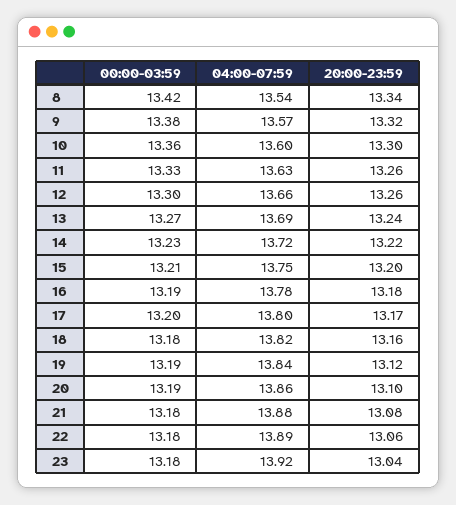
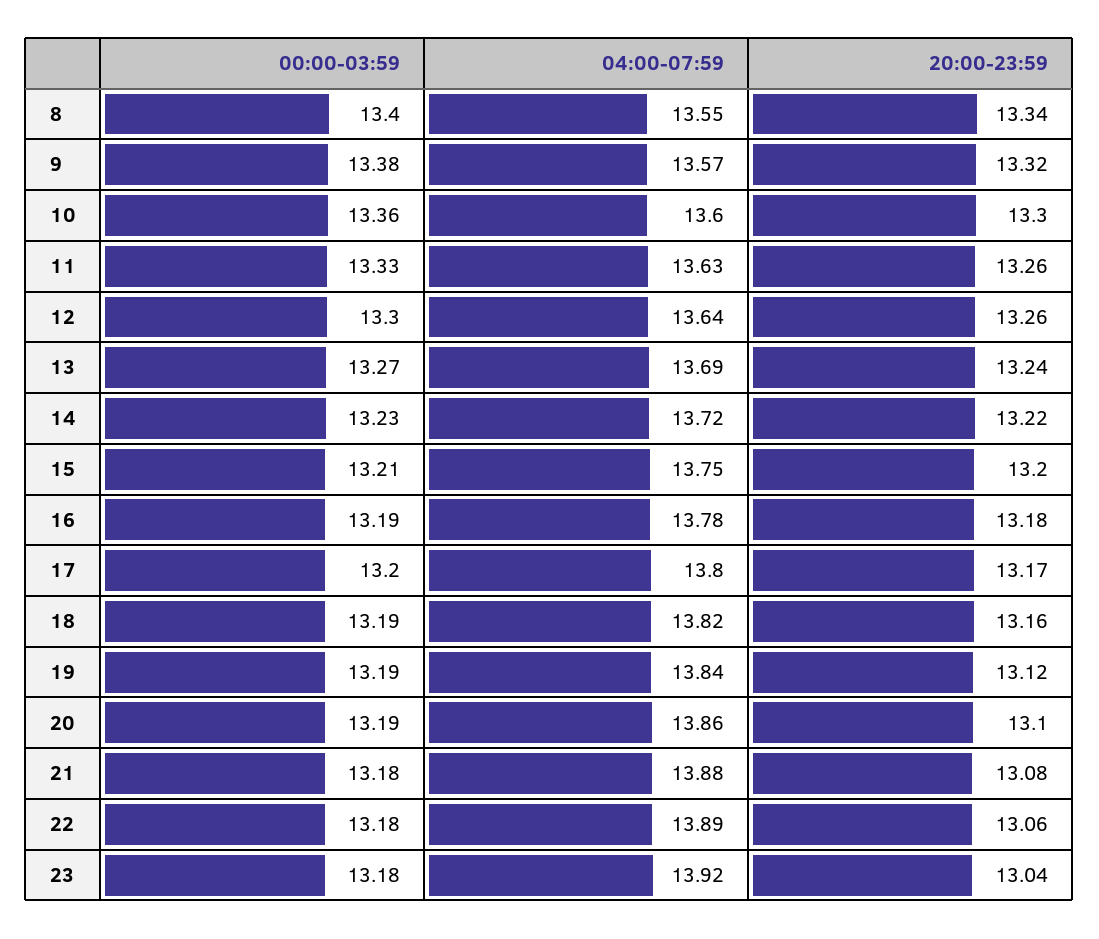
00:00-03:59, 8: 13.42 -> 13.4
04:00-07:59, 8: 13.54 -> 13.55
04:00-07:59, 12: 13.66 -> 13.64
00:00-03:59, 18: 13.18 -> 13.19

